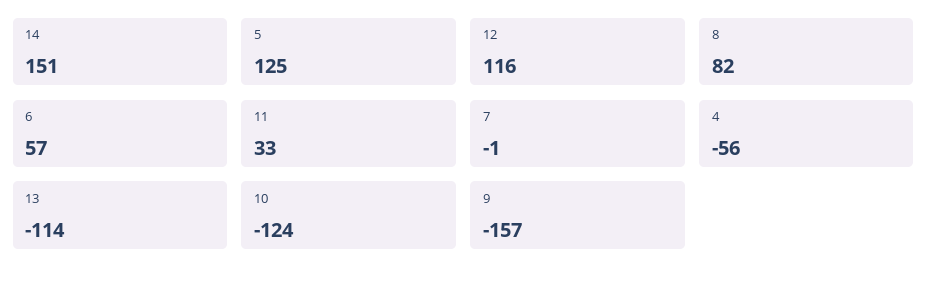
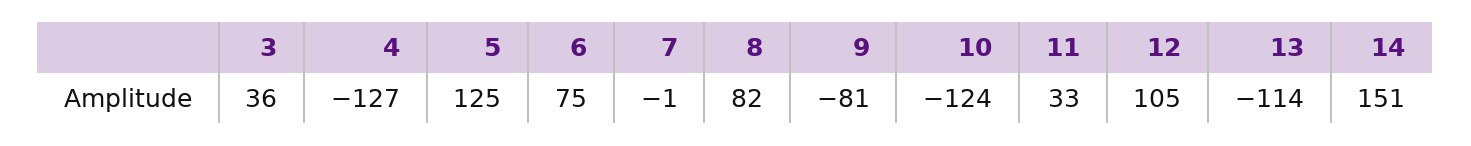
12: 116 -> 105
6: 57 -> 75
4: -56 -> -127
9: -157 -> -81
3: none -> 36

